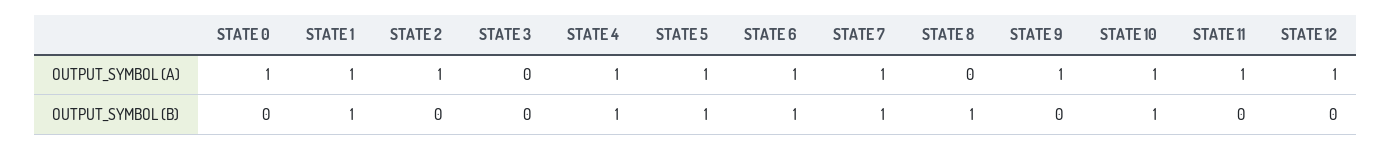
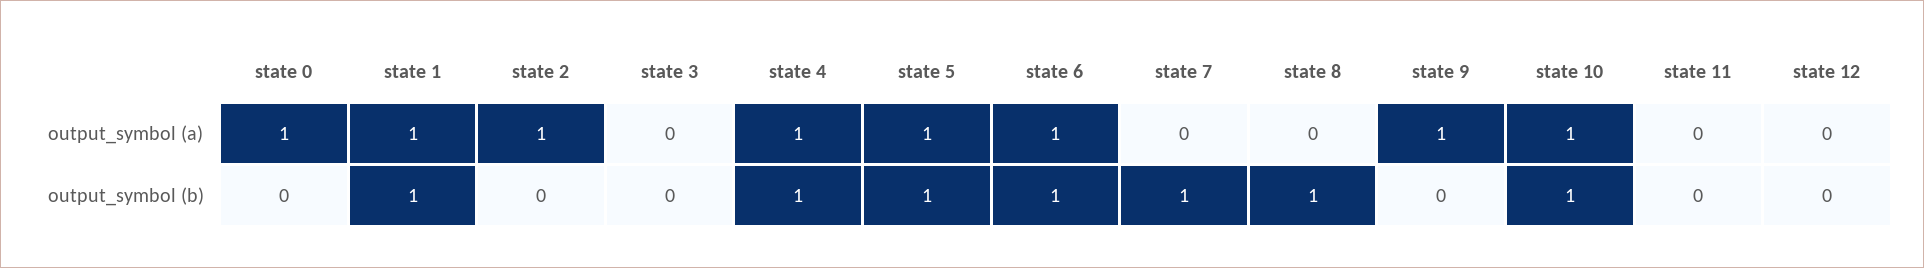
STATE 7, OUTPUT_SYMBOL (A): 1 -> 0
STATE 11, OUTPUT_SYMBOL (A): 1 -> 0
STATE 12, OUTPUT_SYMBOL (A): 1 -> 0

